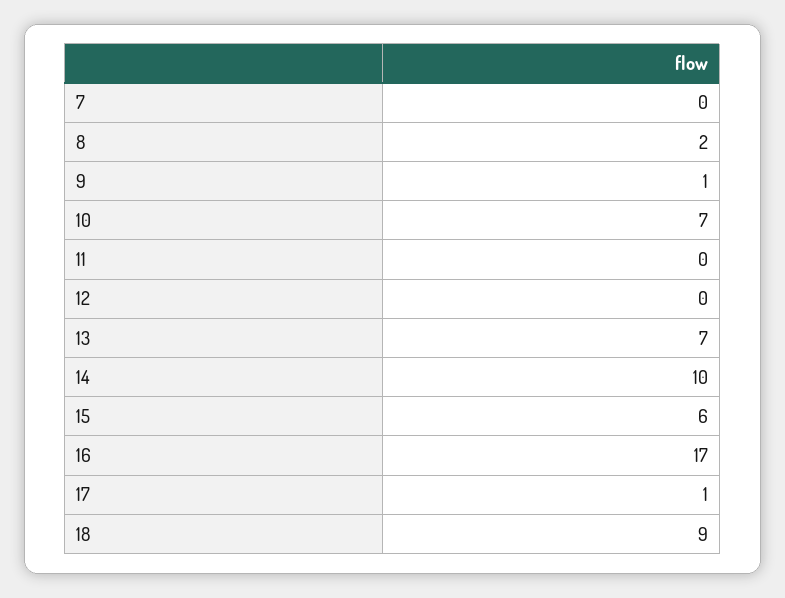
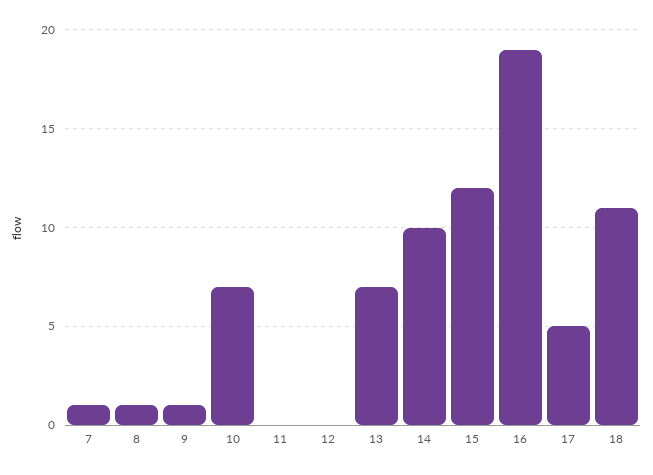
7: 0 -> 1
8: 2 -> 1
15: 6 -> 12
16: 17 -> 19
17: 1 -> 5
18: 9 -> 11

